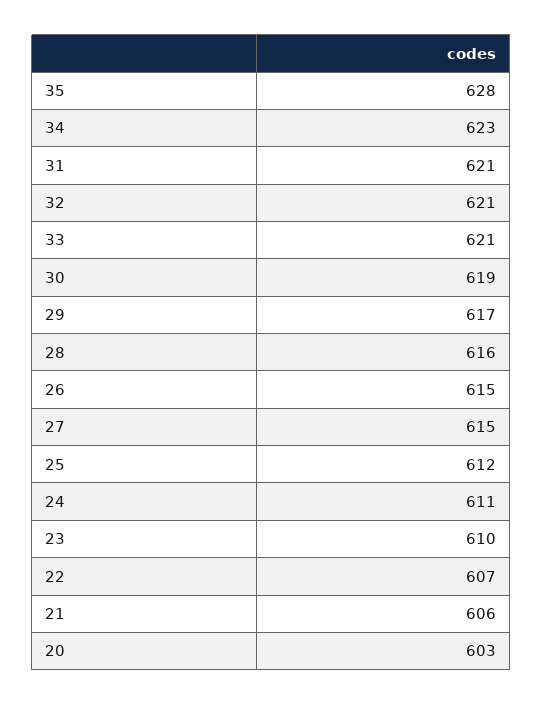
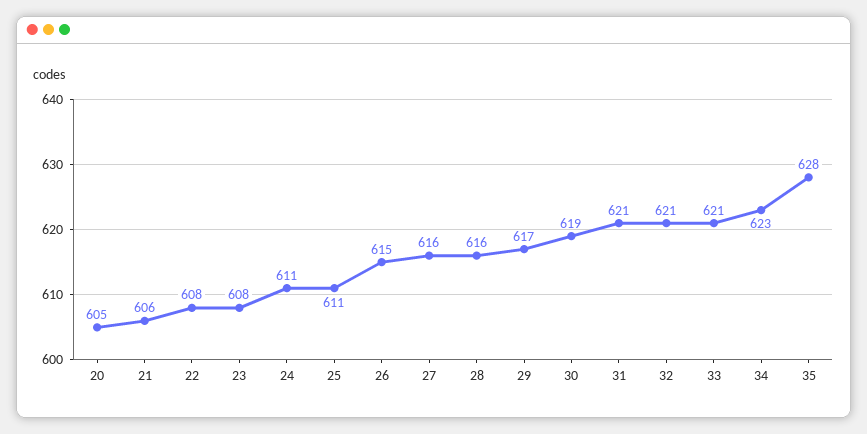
27: 615 -> 616
25: 612 -> 611
23: 610 -> 608
22: 607 -> 608
20: 603 -> 605

